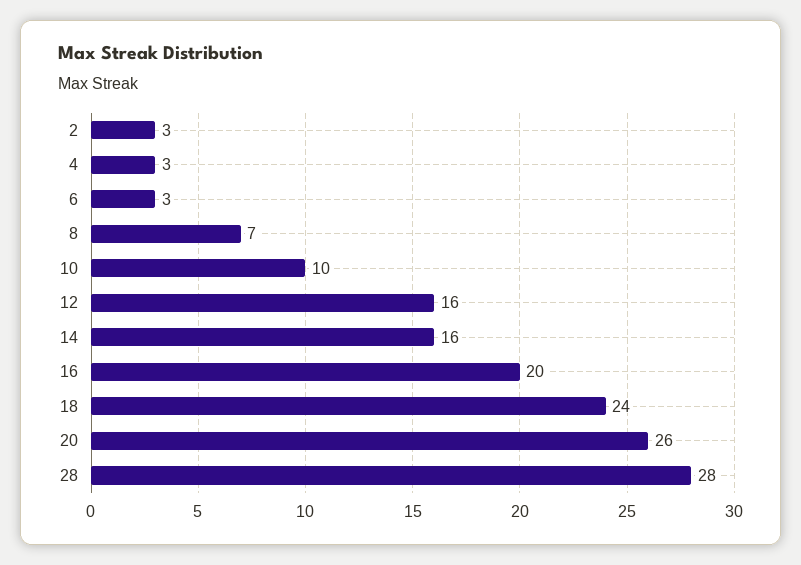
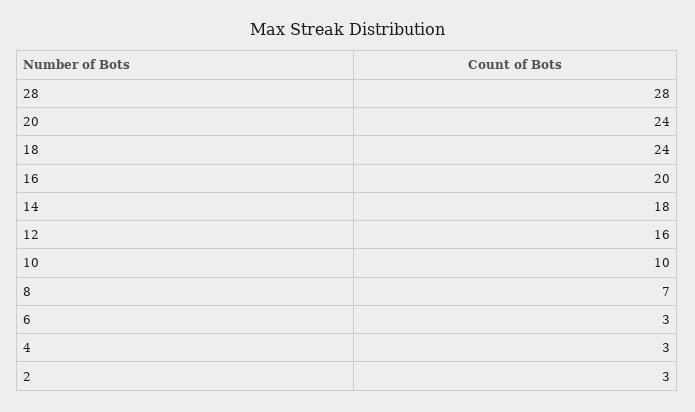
14: 16 -> 18
20: 26 -> 24

